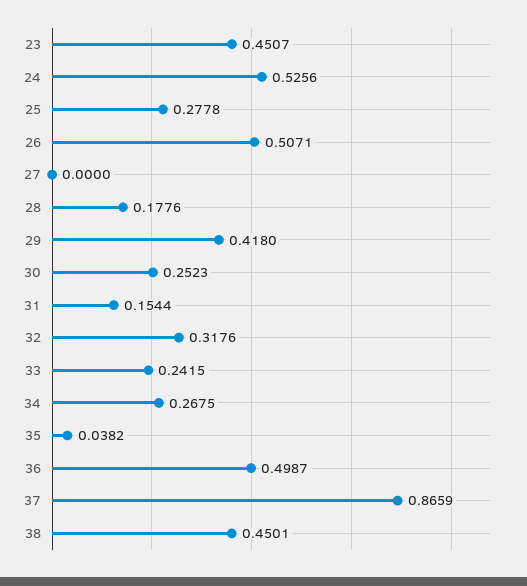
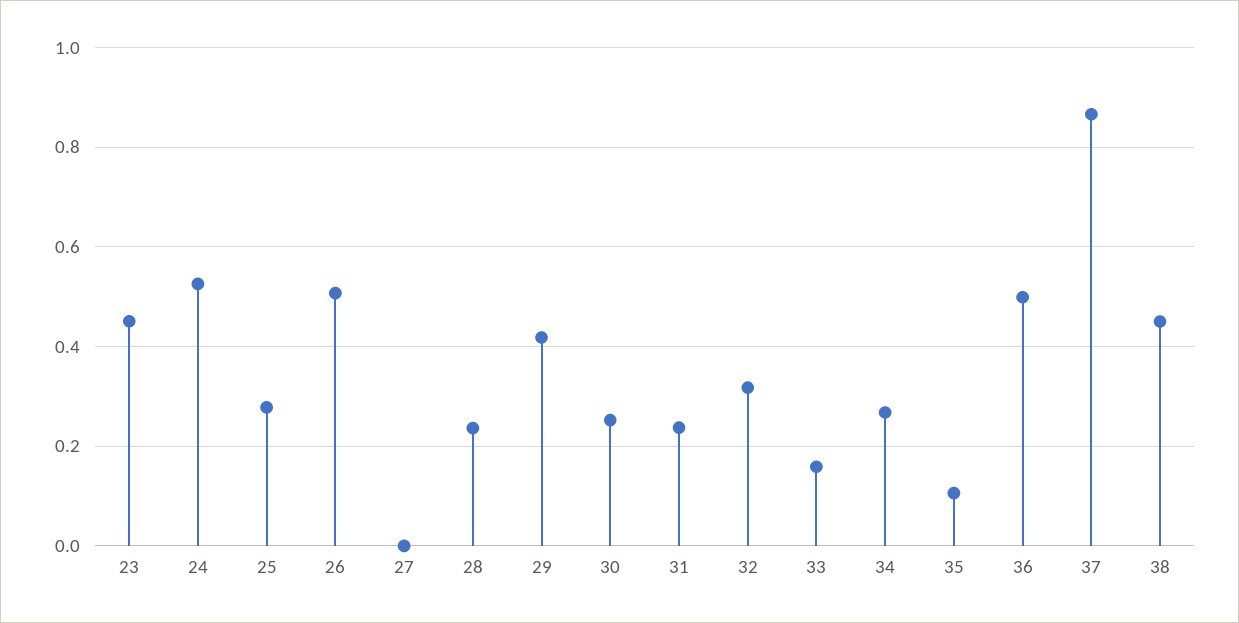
28: 0.1776 -> 0.24
31: 0.1544 -> 0.24
33: 0.2415 -> 0.16
35: 0.0382 -> 0.1

